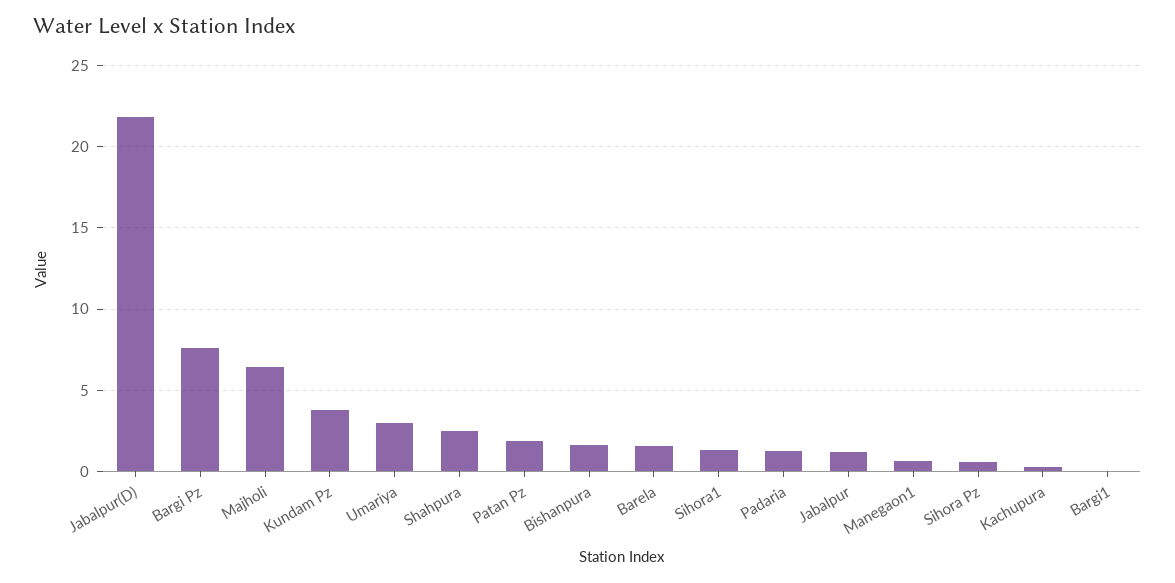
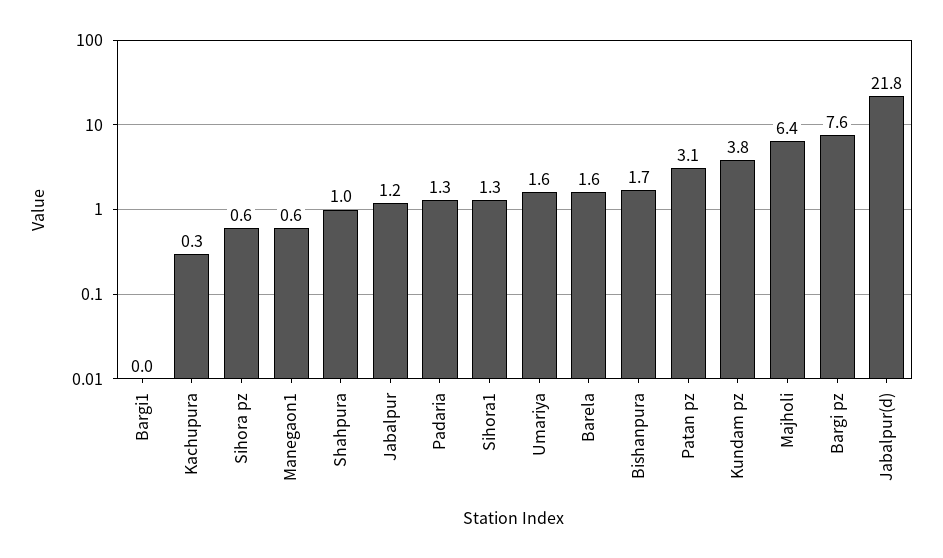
Umariya: 3 -> 1.6
Shahpura: 2.5 -> 1
Patan Pz: 2 -> 3.1

